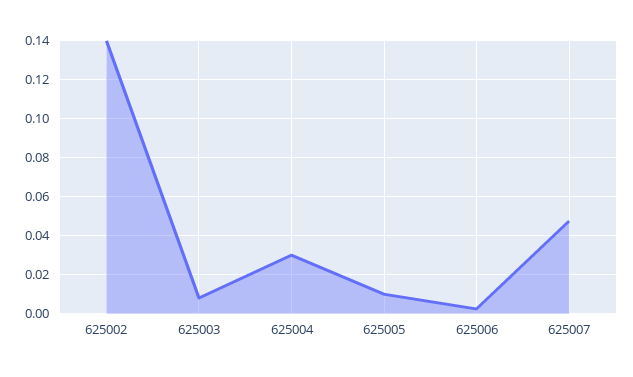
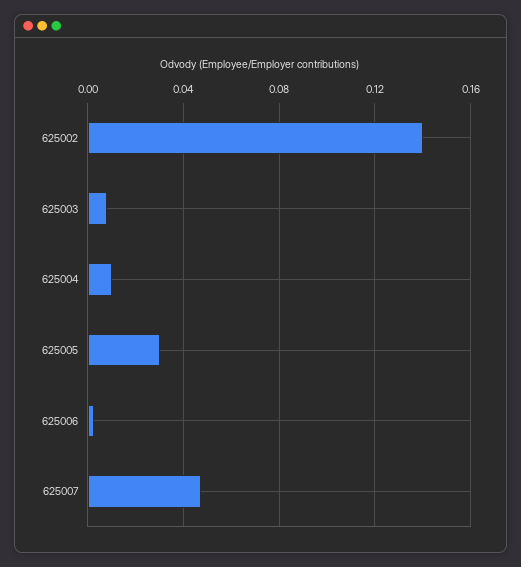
625004: 0.03 -> 0.01
625005: 0.01 -> 0.03

